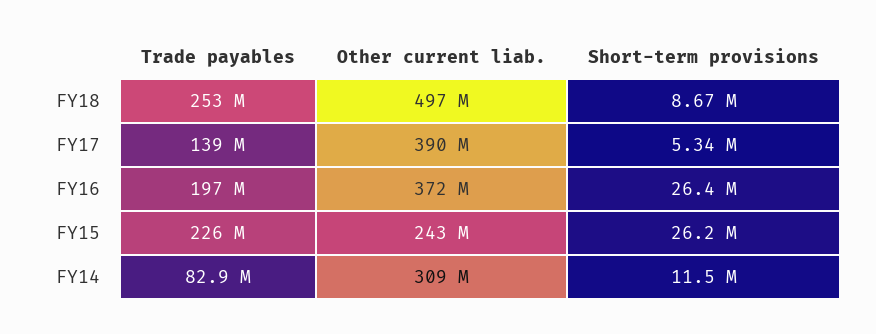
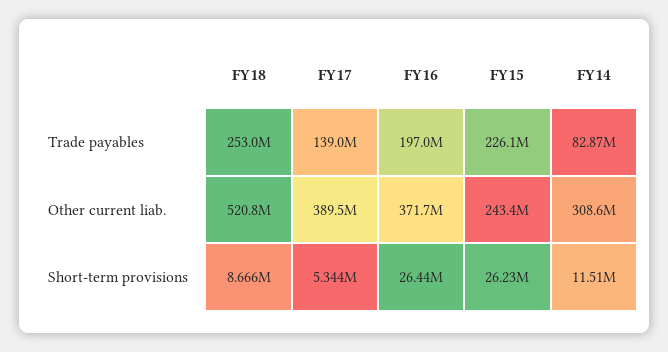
Other current liab., FY18: 497000000 -> 520800000

